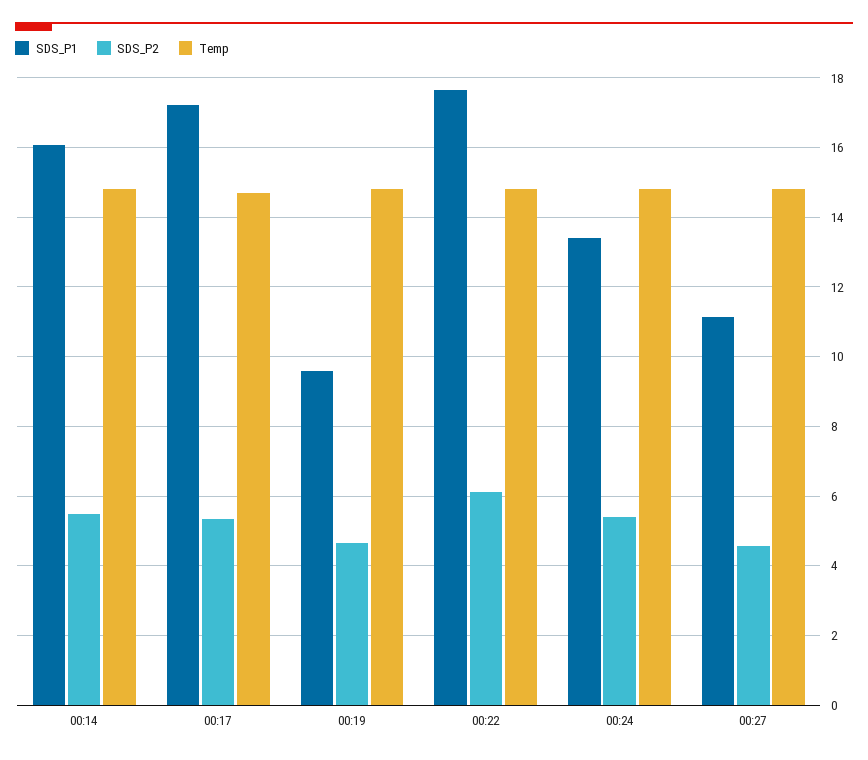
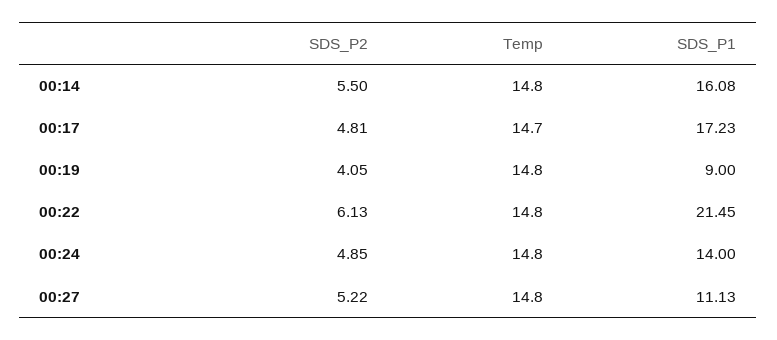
SDS_P2, 00:17: 5.4 -> 4.81
SDS_P1, 00:19: 9.6 -> 9
SDS_P2, 00:19: 4.6 -> 4.05
SDS_P1, 00:22: 17.6 -> 21.45
SDS_P1, 00:24: 13.4 -> 14
SDS_P2, 00:24: 5.4 -> 4.85
SDS_P2, 00:27: 4.6 -> 5.22

